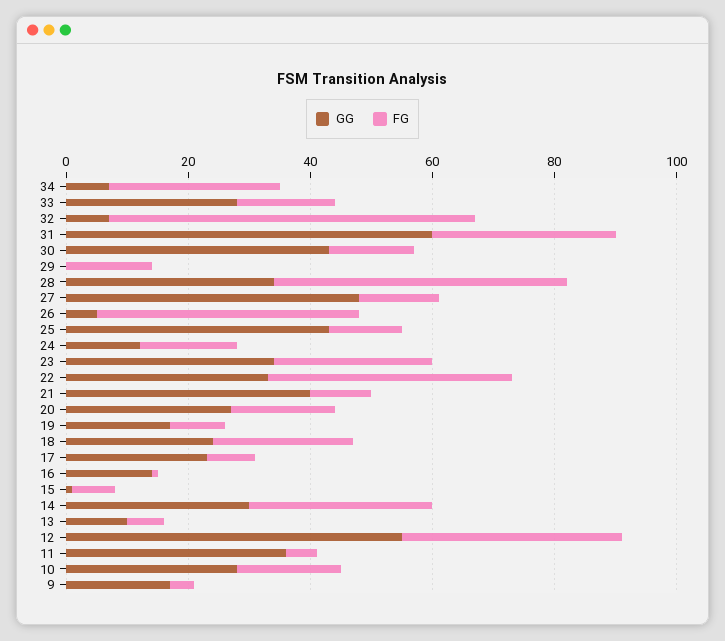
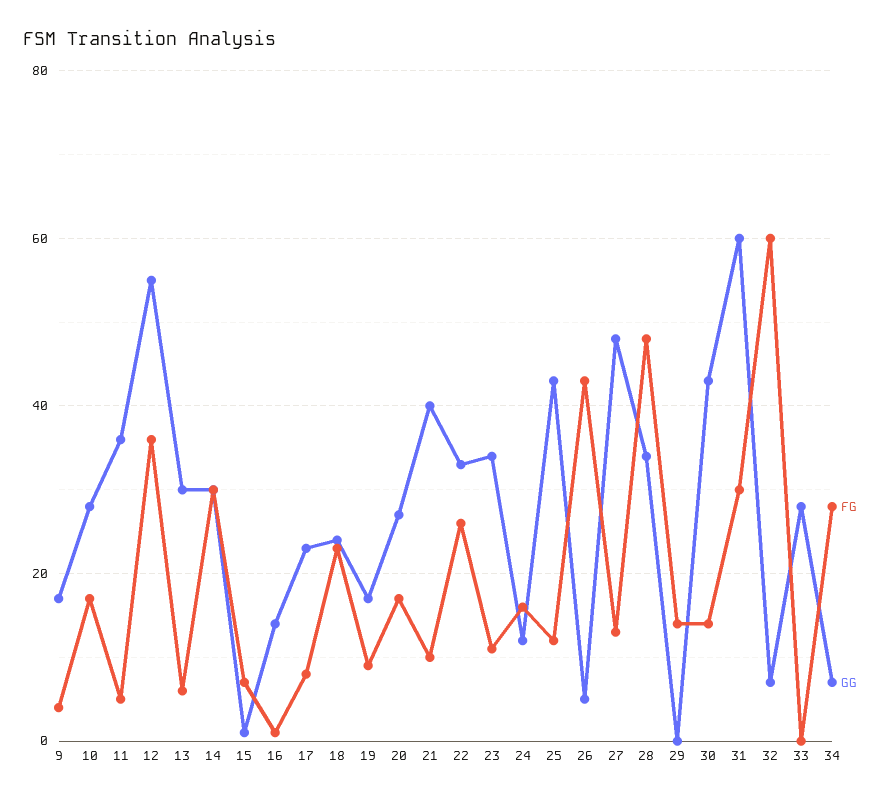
FG, 33: 15 -> 0
FG, 23: 25 -> 10
FG, 22: 40 -> 25
GG, 13: 10 -> 30

